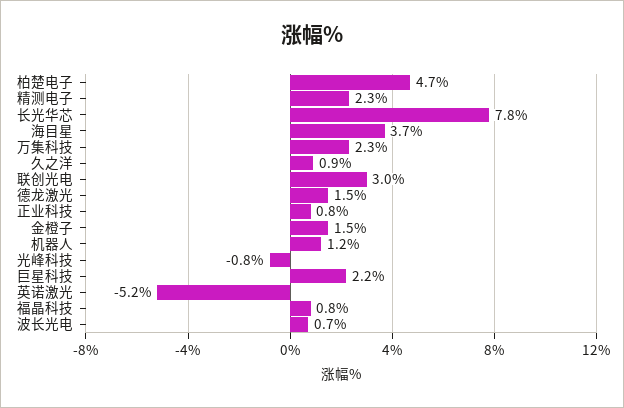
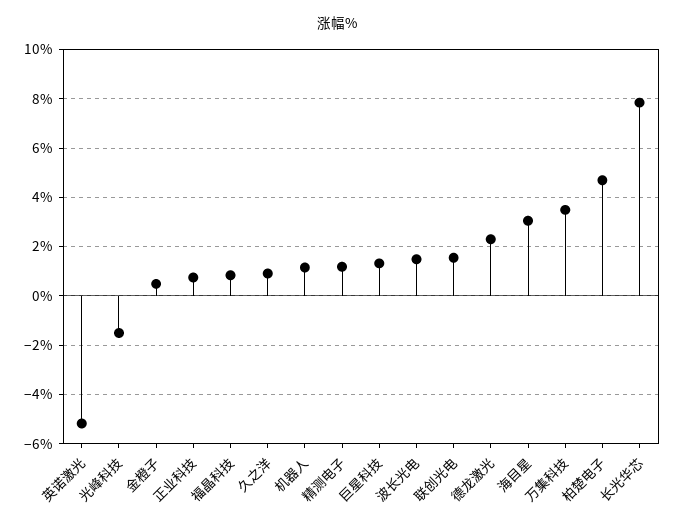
精测电子: 2.3 -> 1.25
海目星: 3.7 -> 3
万集科技: 2.3 -> 3.5
联创光电: 3 -> 1.5
德龙激光: 1.5 -> 2.25
金橙子: 1.5 -> 0.5
光峰科技: -0.8 -> -1.5
巨星科技: 2.2 -> 1.25
波长光电: 0.7 -> 1.5

